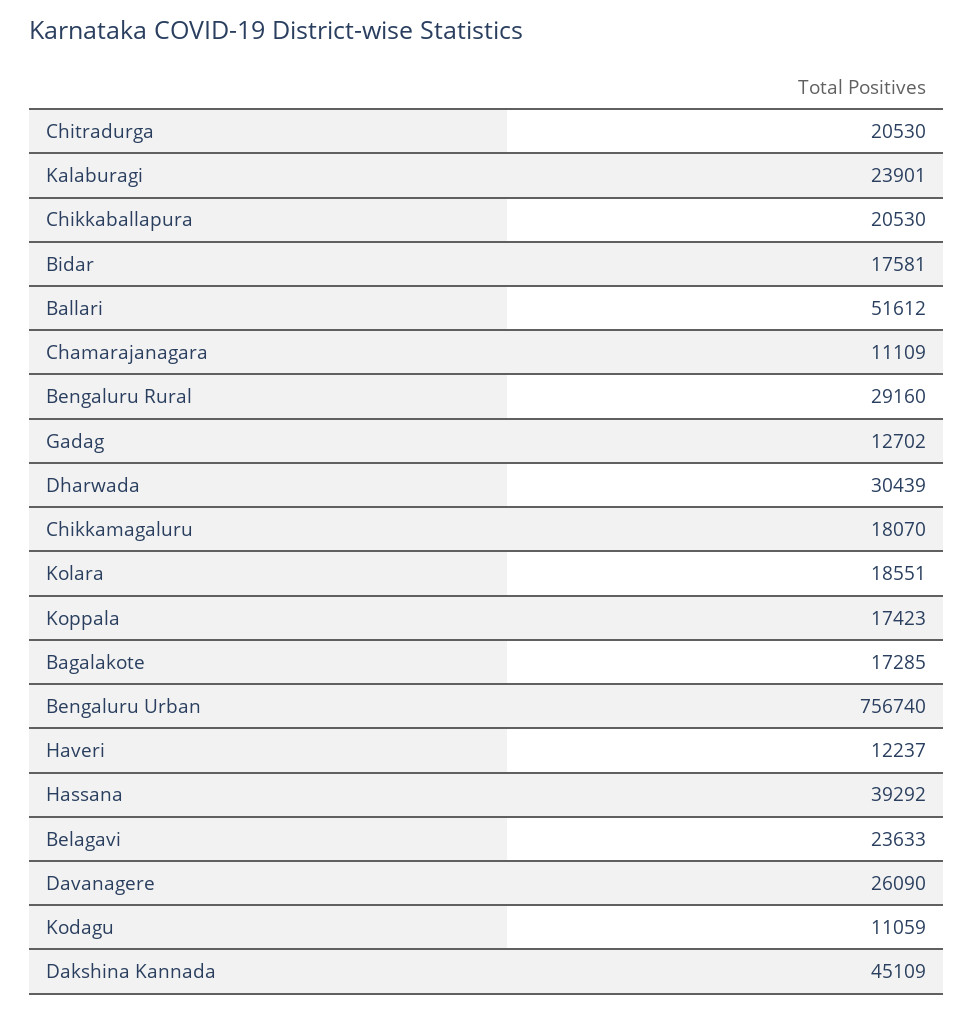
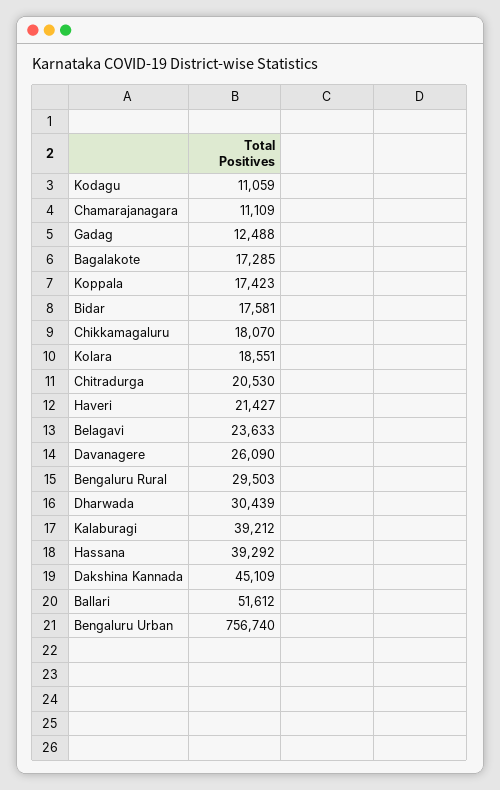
Kalaburagi: 23901 -> 39212
Chikkaballapura: 20530 -> none
Bengaluru Rural: 29160 -> 29503
Gadag: 12702 -> 12488
Haveri: 12237 -> 21427

